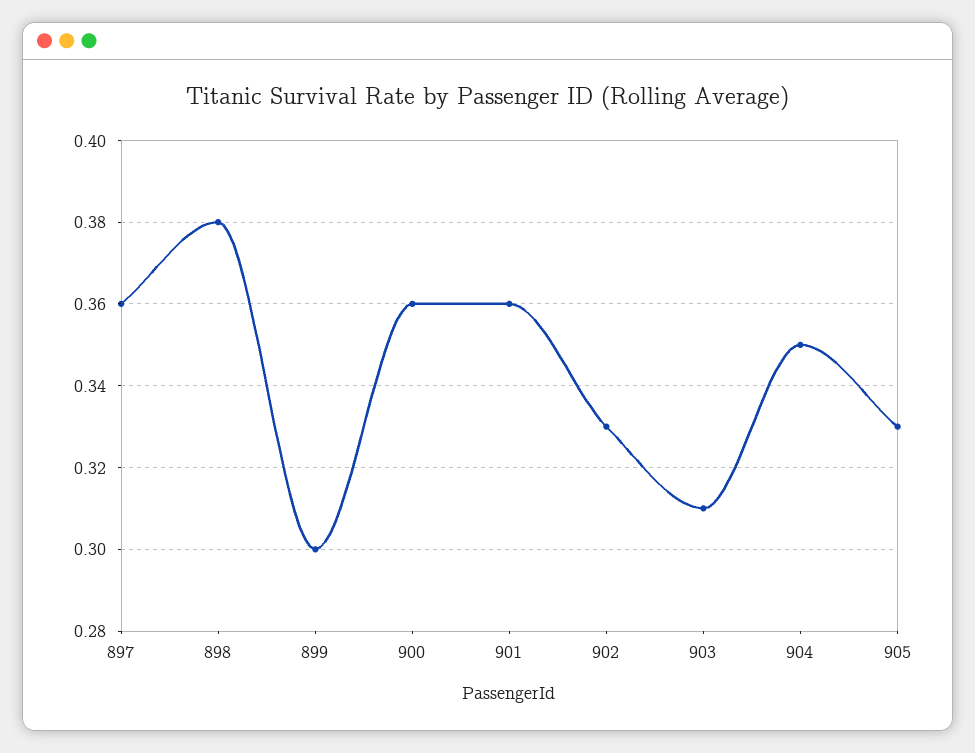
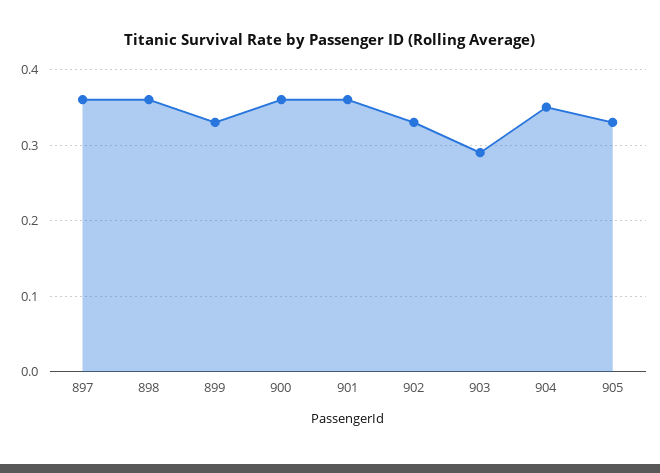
898: 0.38 -> 0.36
899: 0.3 -> 0.33
903: 0.31 -> 0.29

